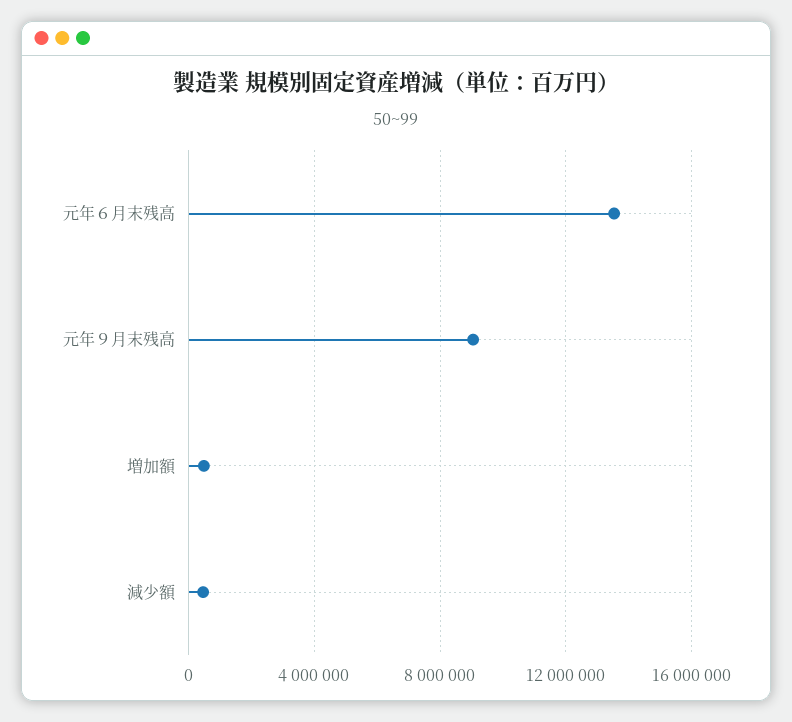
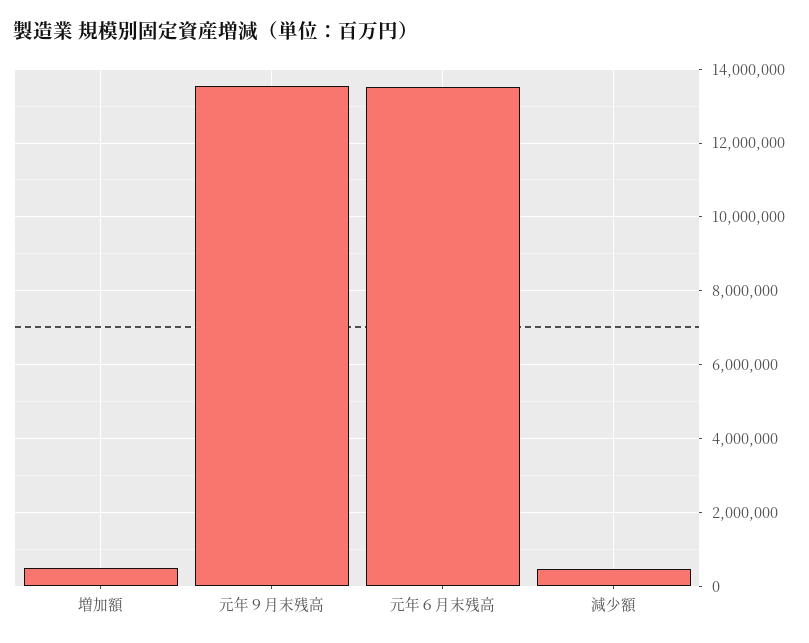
元年９月末残高: 9000000 -> 13600000

